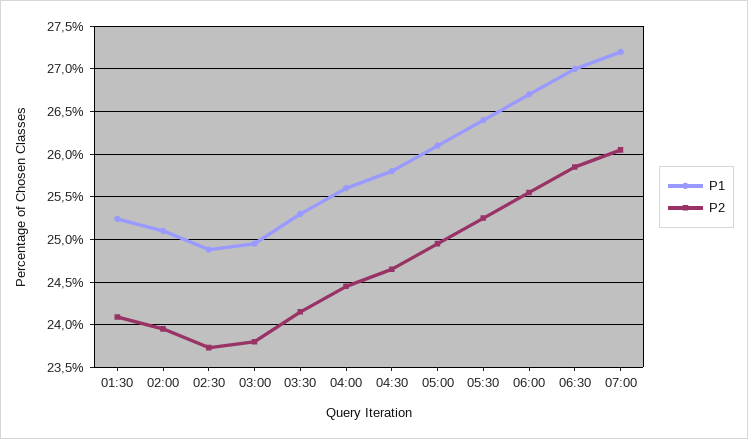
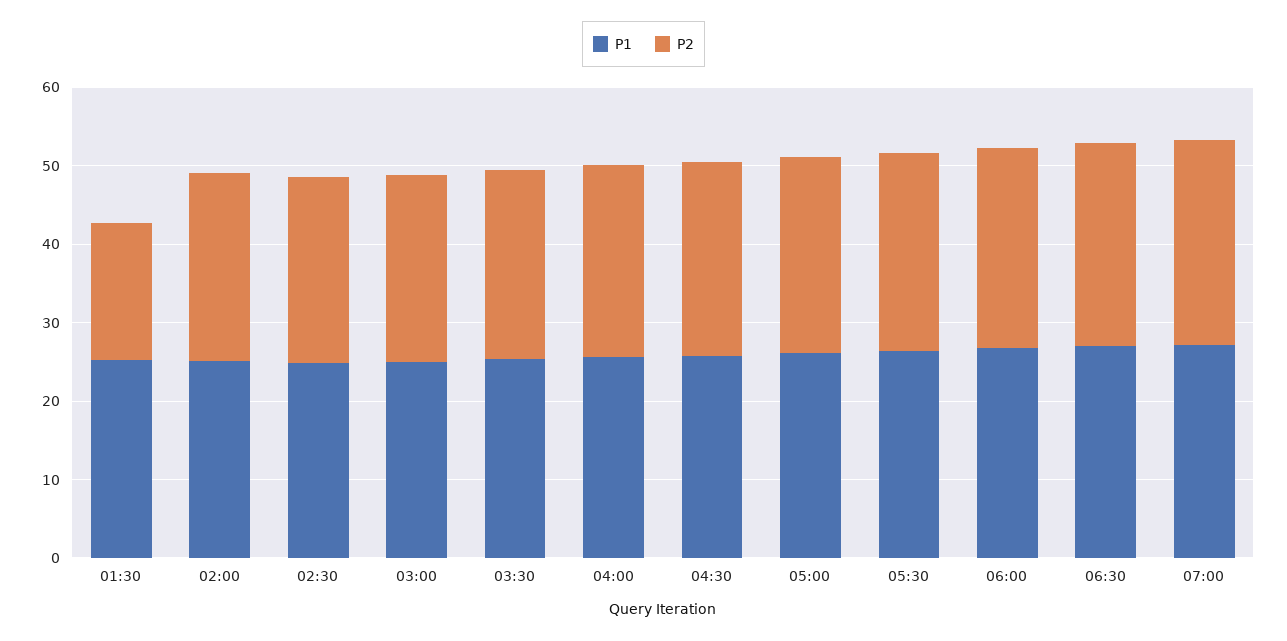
P2, 01:30: 24.1 -> 18

